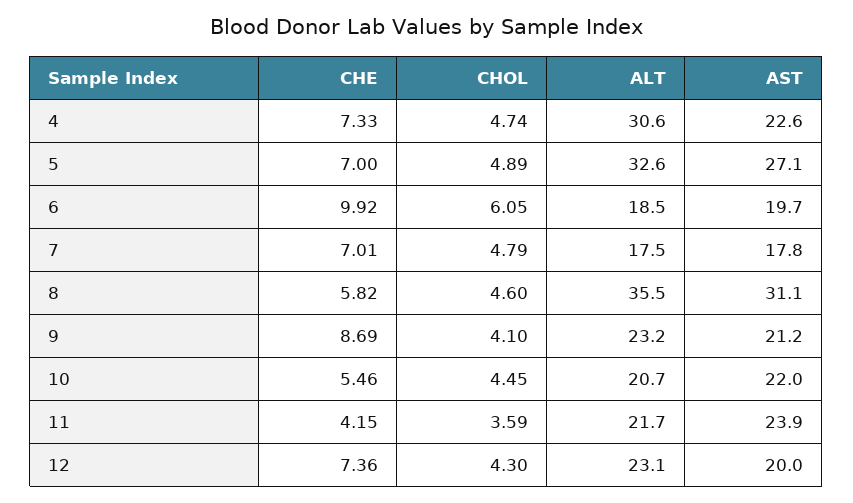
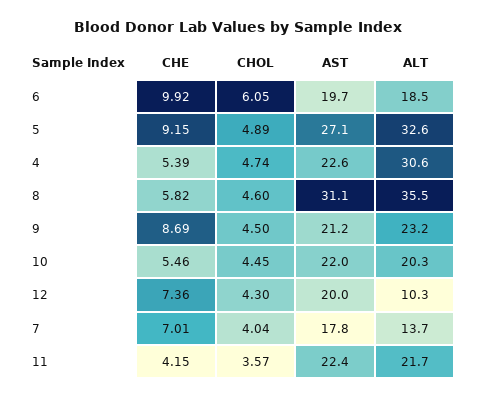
CHE, 4: 7.33 -> 5.39
CHE, 5: 7 -> 9.15
CHOL, 7: 4.79 -> 4.04
ALT, 7: 17.5 -> 13.7
CHOL, 9: 4.1 -> 4.5
ALT, 10: 20.7 -> 20.3
CHOL, 11: 3.59 -> 3.57
AST, 11: 23.9 -> 22.4
ALT, 12: 23.1 -> 10.3

